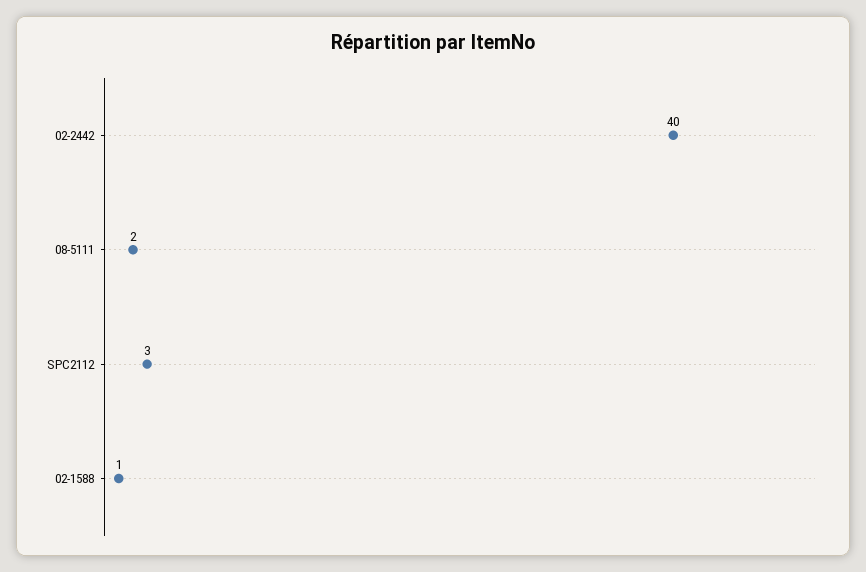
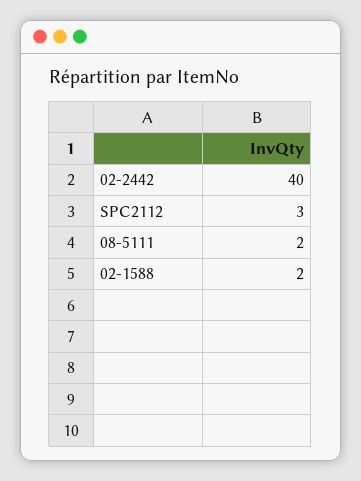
02-1588: 1 -> 2

